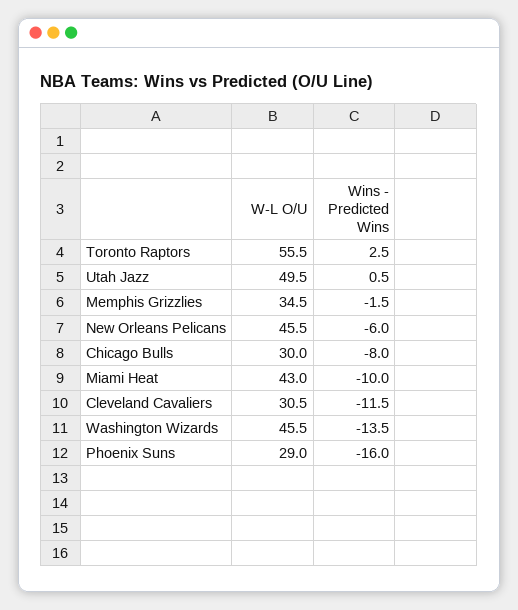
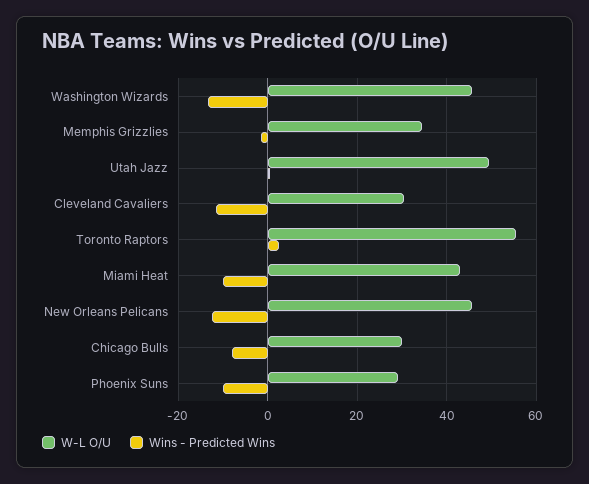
Wins - Predicted Wins, New Orleans Pelicans: -6 -> -12
Wins - Predicted Wins, Phoenix Suns: -16 -> -10

